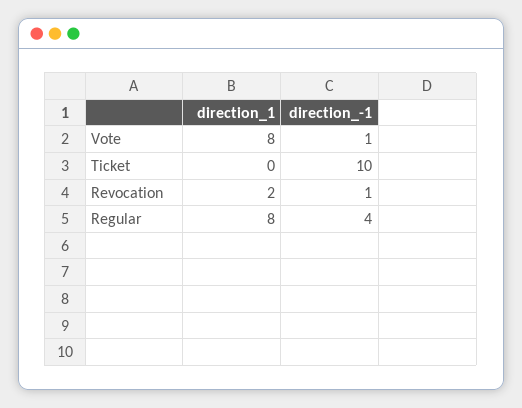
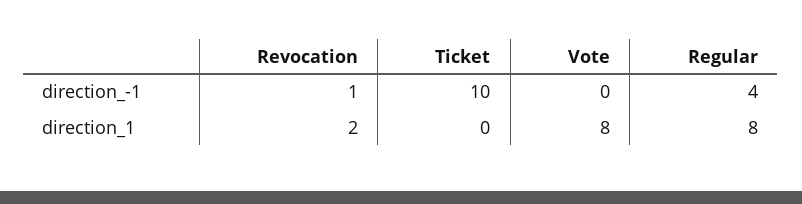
direction_-1, Vote: 1 -> 0

